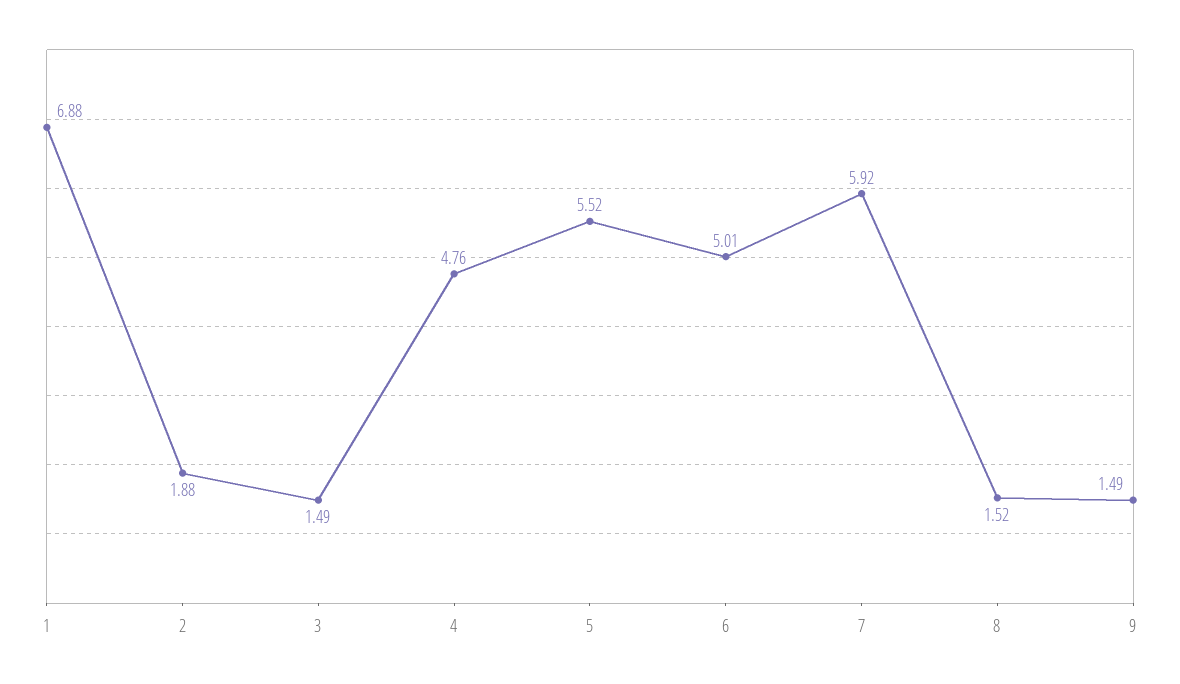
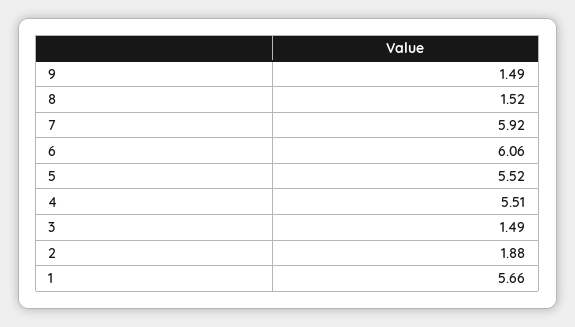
1: 6.88 -> 5.66
4: 4.76 -> 5.51
6: 5.01 -> 6.06

